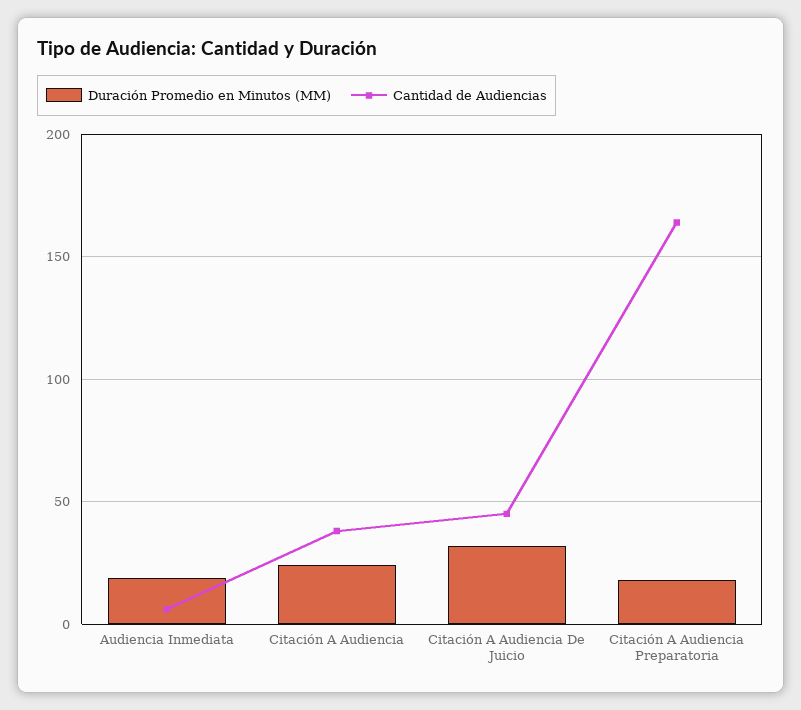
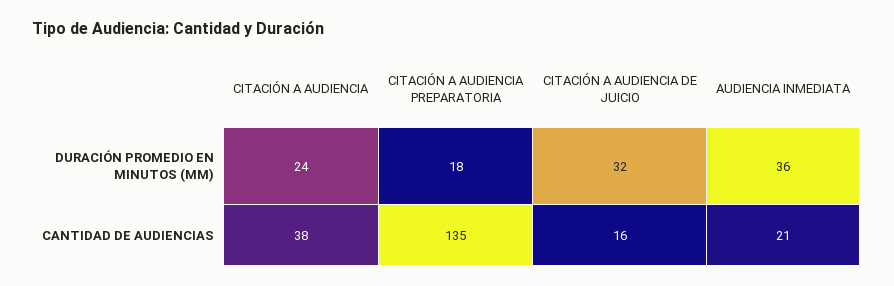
Duración Promedio en Minutos (MM), Audiencia Inmediata: 20 -> 36
Cantidad de Audiencias, Audiencia Inmediata: 5 -> 21
Cantidad de Audiencias, Citación A Audiencia De Juicio: 45 -> 16
Cantidad de Audiencias, Citación A Audiencia Preparatoria: 165 -> 135

